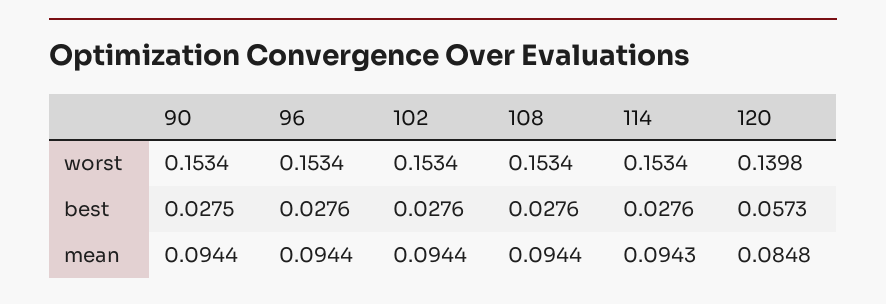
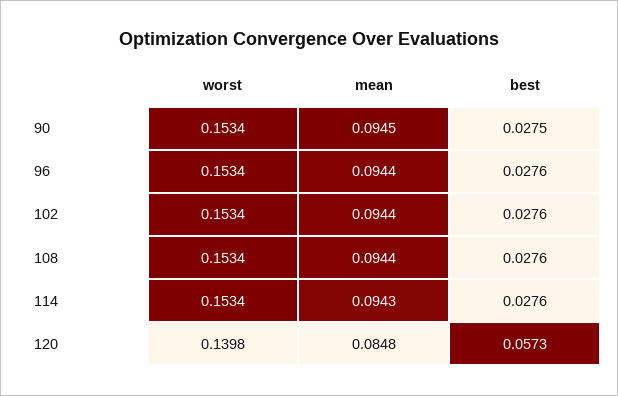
90, mean: 0.0944 -> 0.0945

